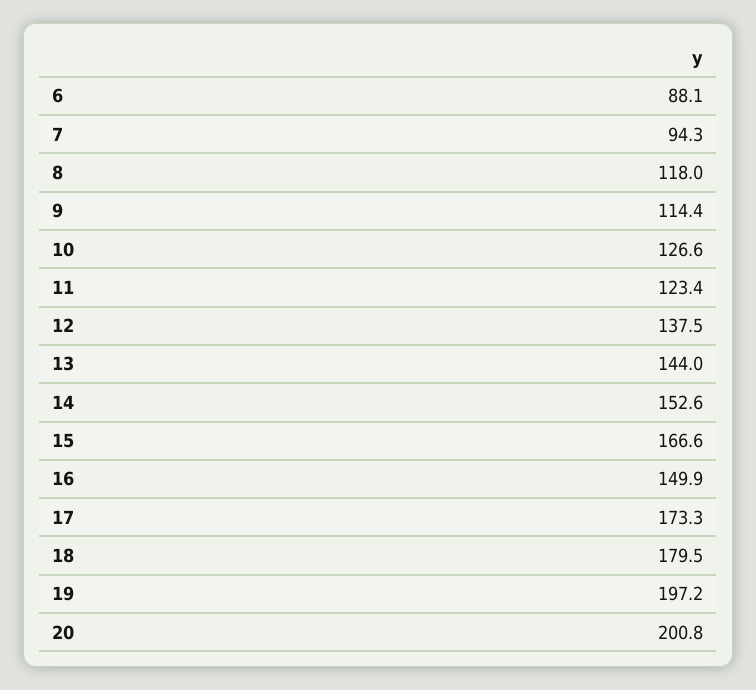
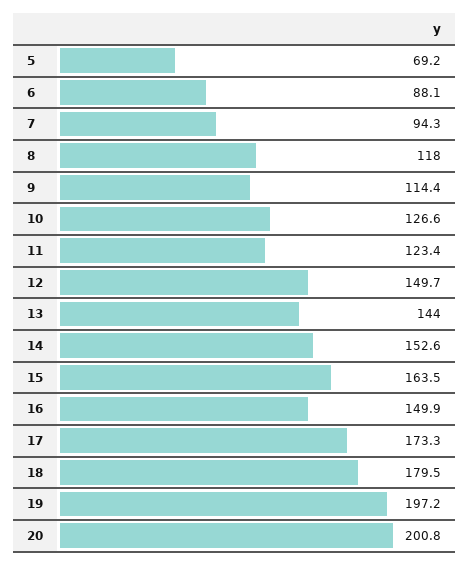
12: 137.5 -> 149.7
15: 166.6 -> 163.5
5: none -> 69.2

